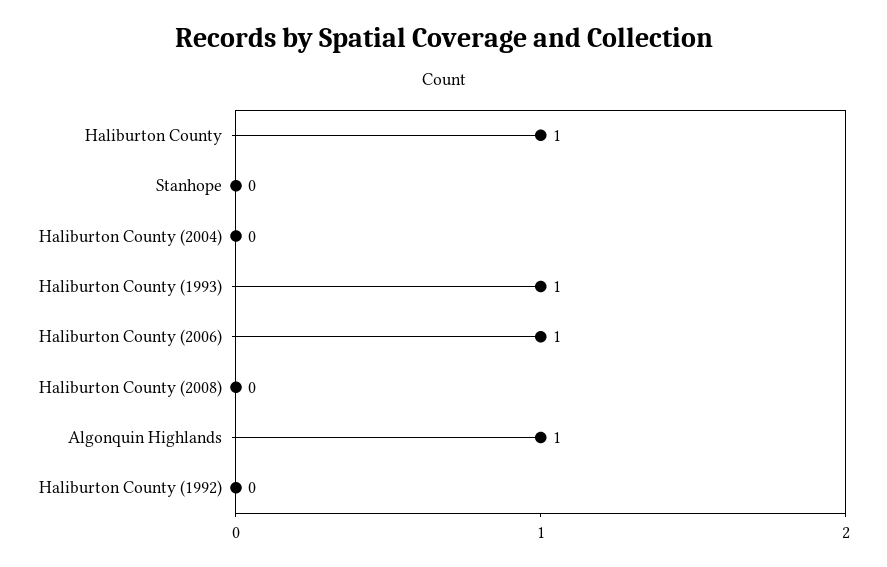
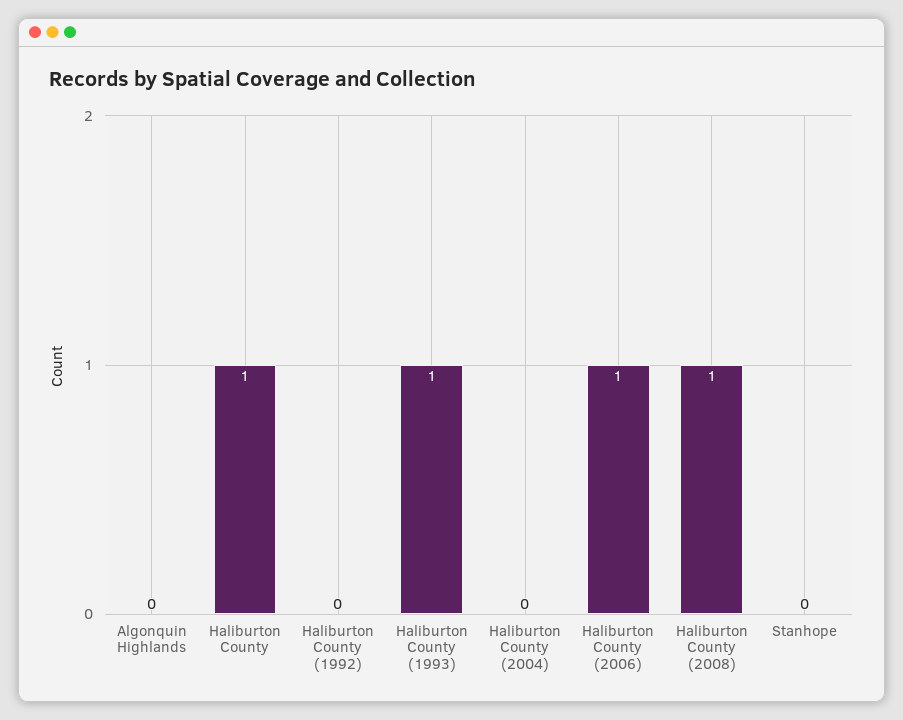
Haliburton County (2008): 0 -> 1
Algonquin Highlands: 1 -> 0

